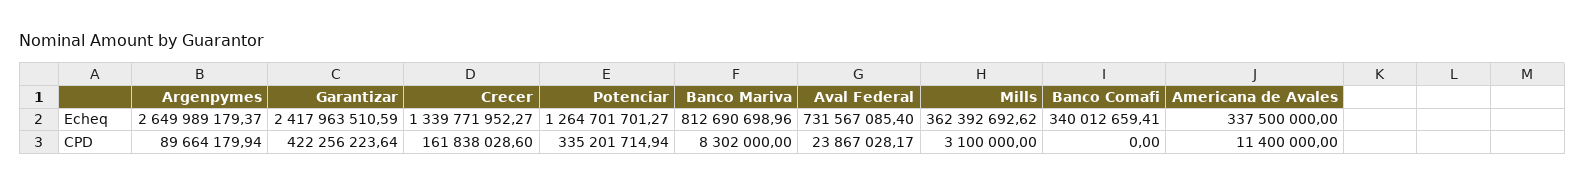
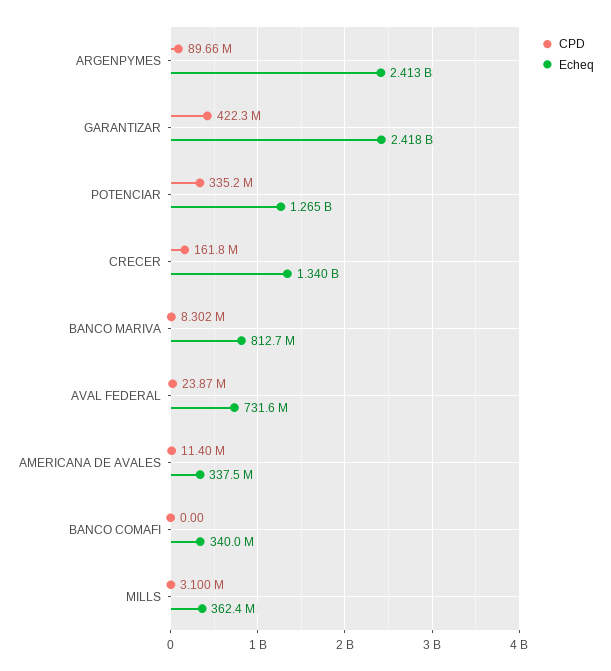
Echeq, Argenpymes: 2649989179.37 -> 2413000000

